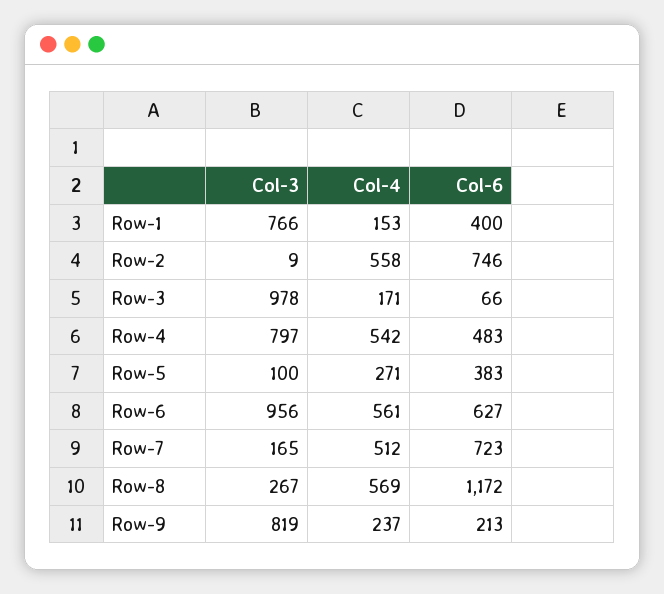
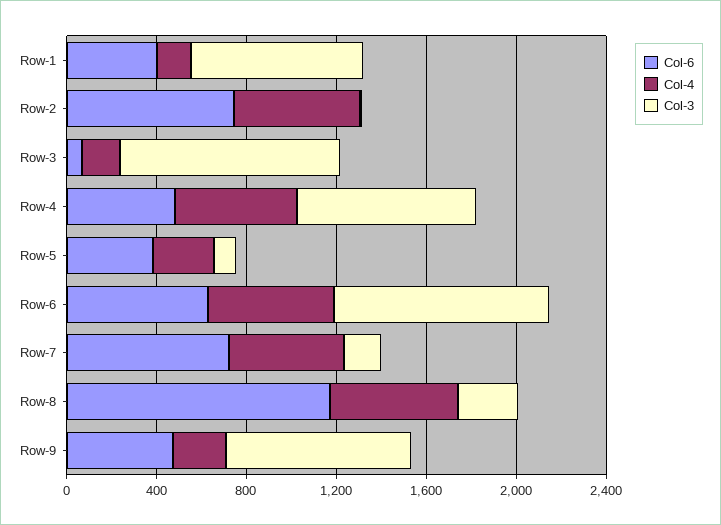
Col-6, Row-9: 213 -> 500

